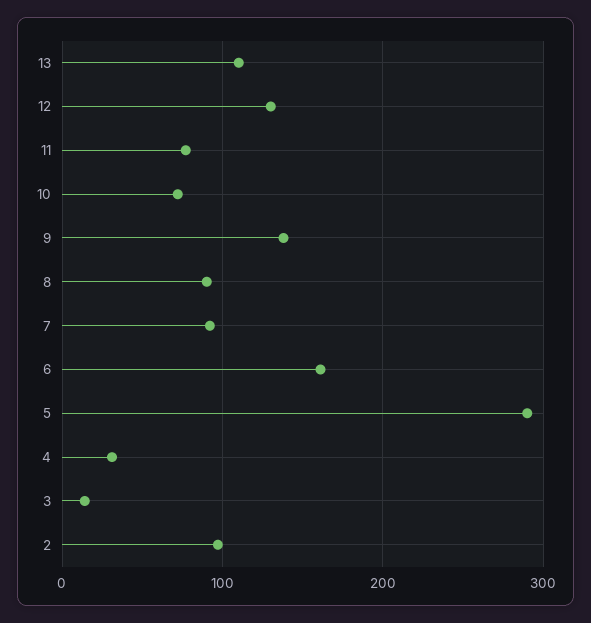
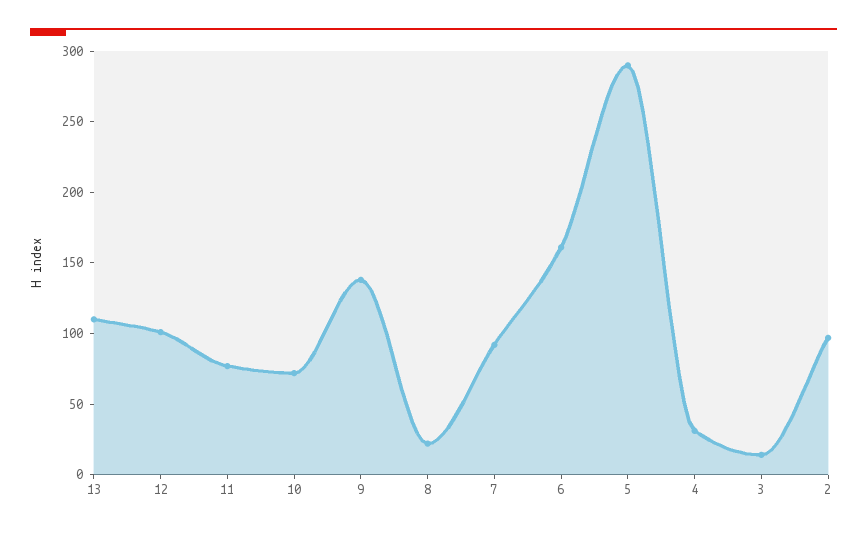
12: 130 -> 100
8: 90 -> 20

